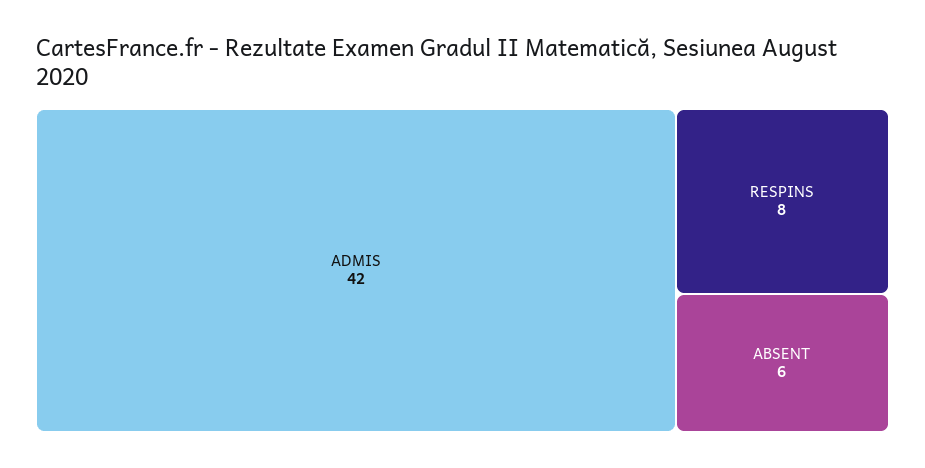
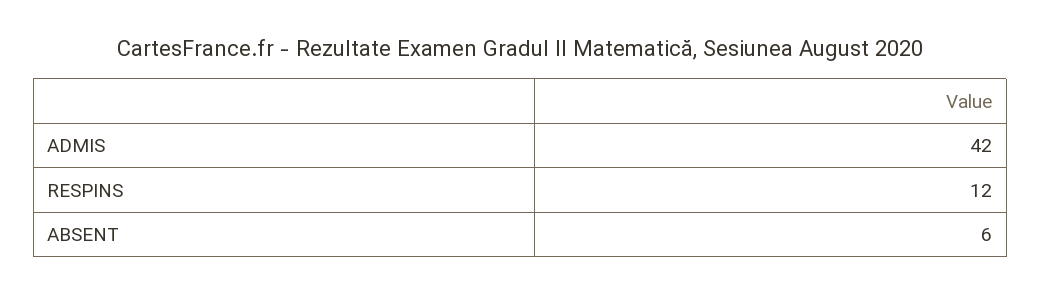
RESPINS: 8 -> 12

